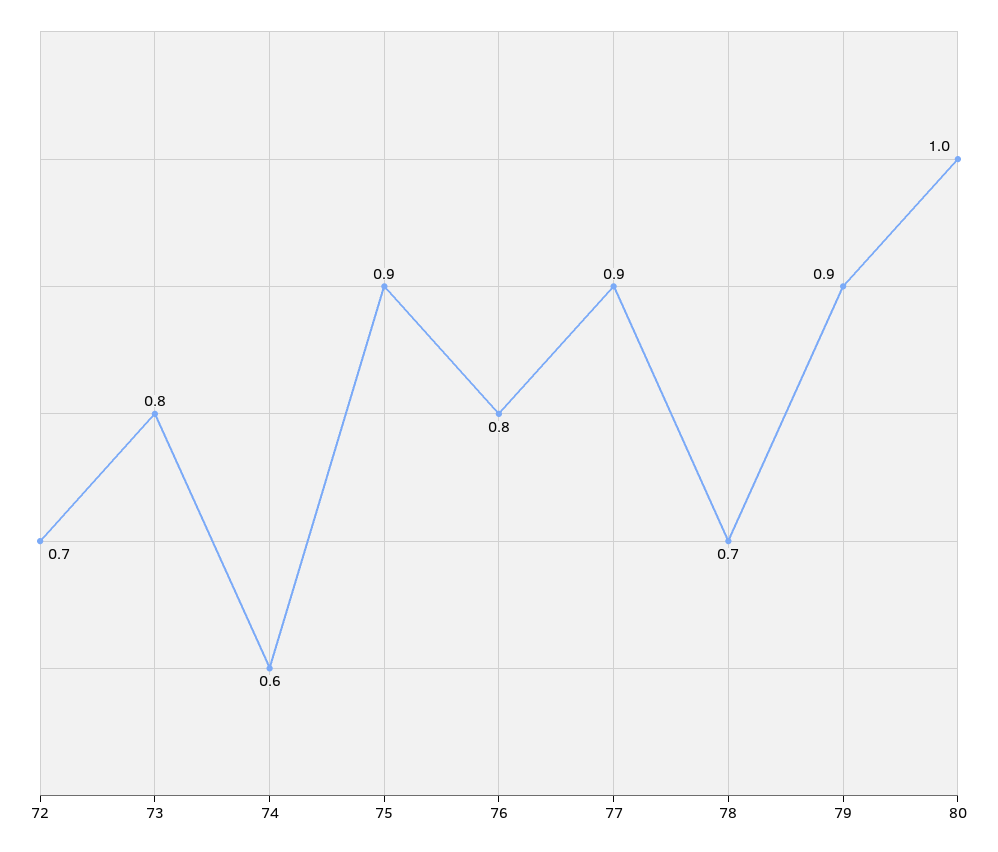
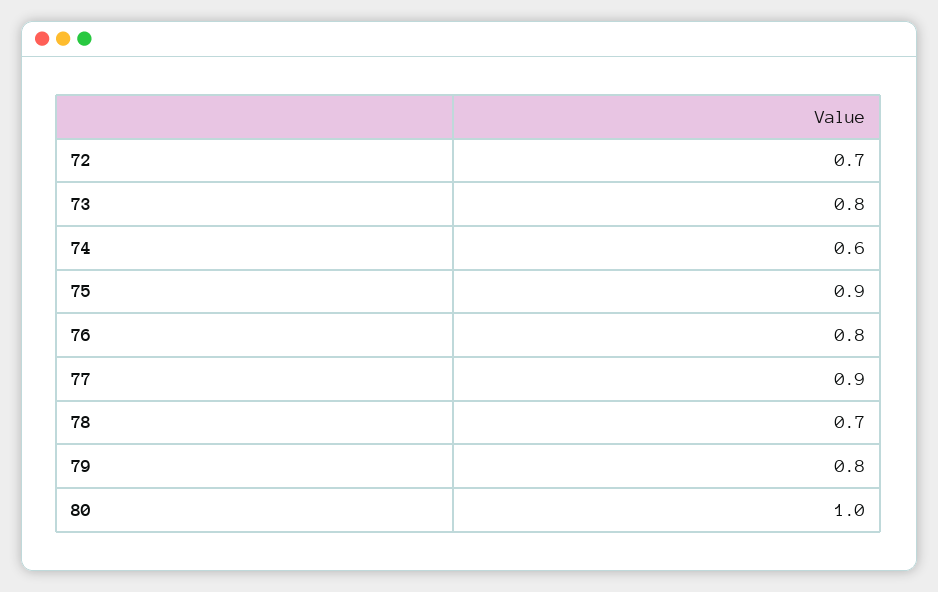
79: 0.9 -> 0.8

